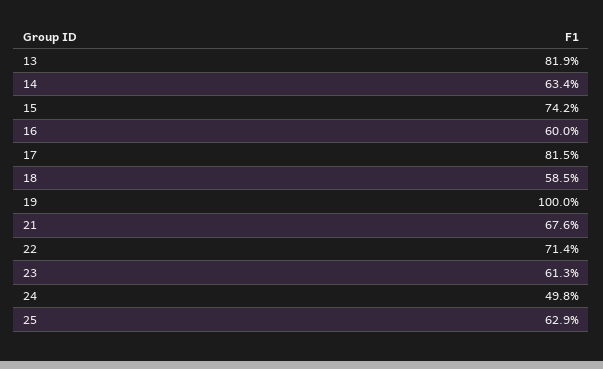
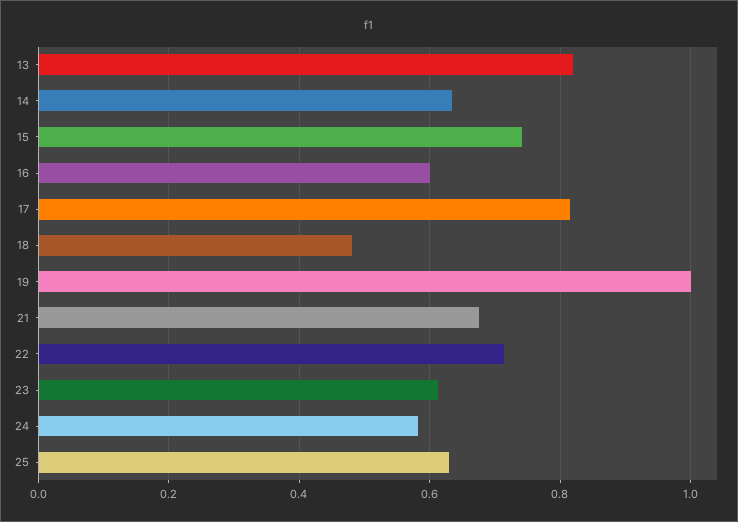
18: 0.585 -> 0.48
24: 0.498 -> 0.58

